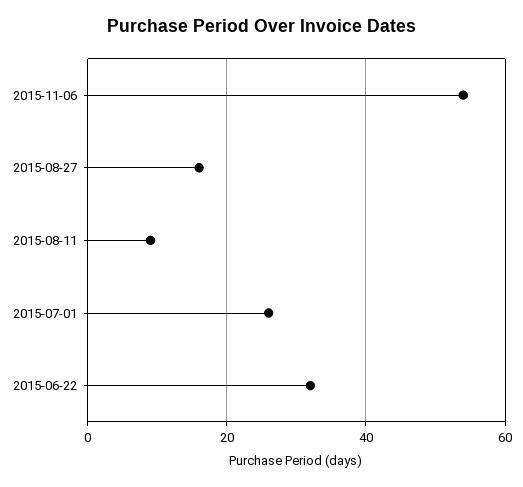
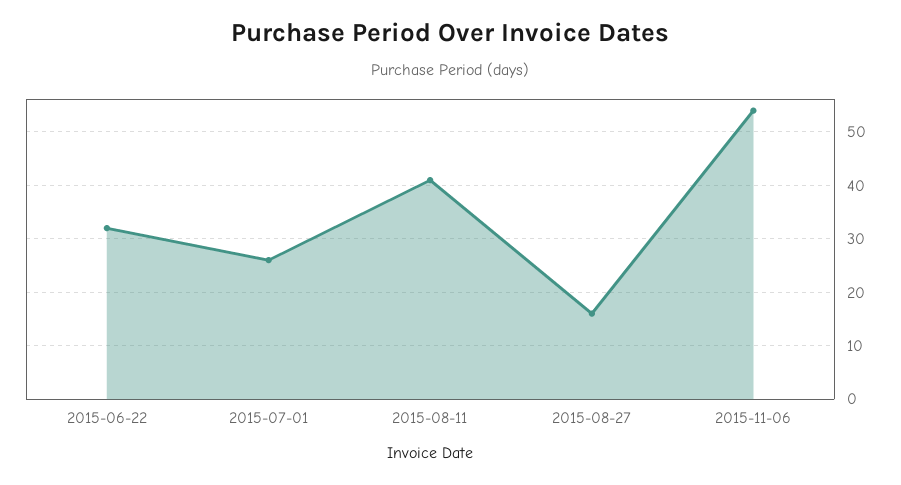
2015-08-11: 10 -> 40

